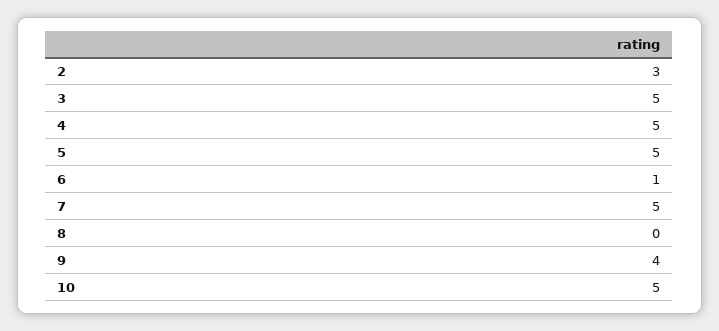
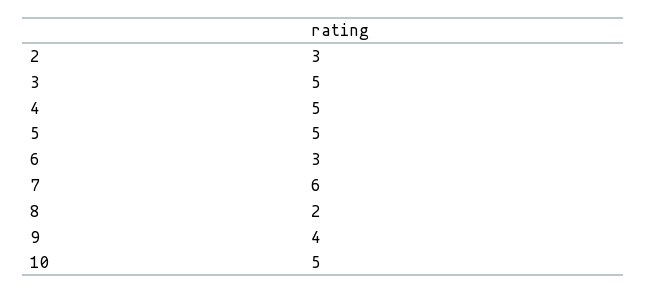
6: 1 -> 3
7: 5 -> 6
8: 0 -> 2

